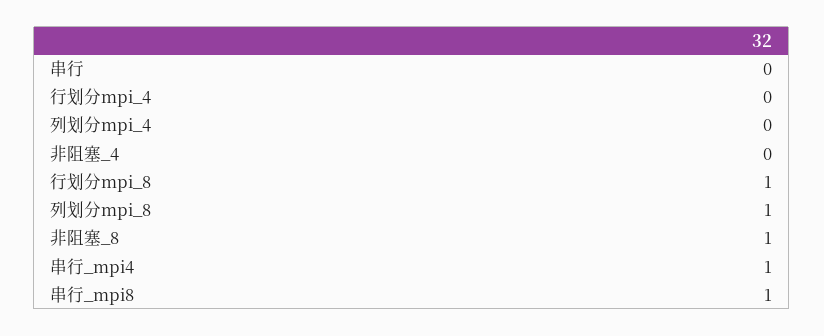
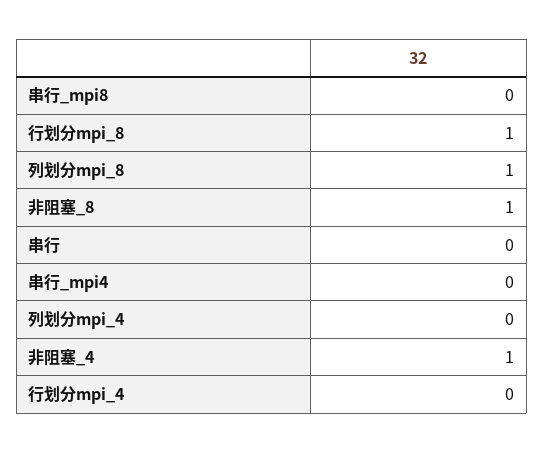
非阻塞_4: 0 -> 1
串行_mpi4: 1 -> 0
串行_mpi8: 1 -> 0

